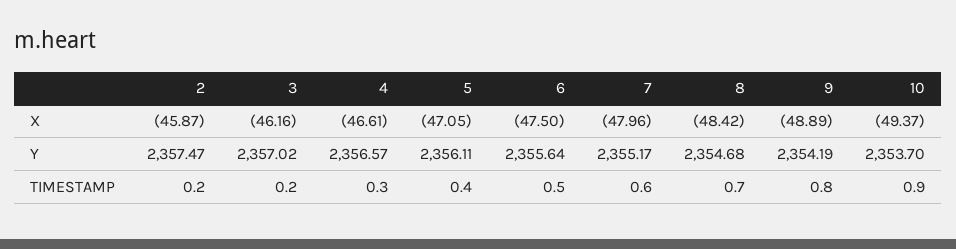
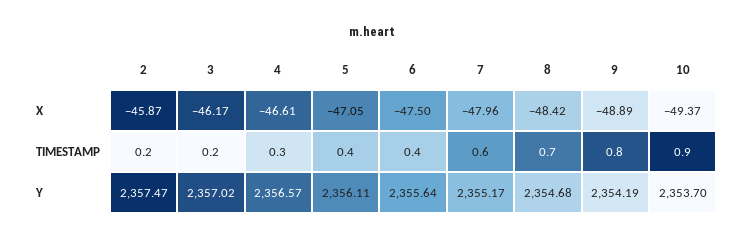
3, X: -46.16 -> -46.17
6, TIMESTAMP: 0.5 -> 0.4

